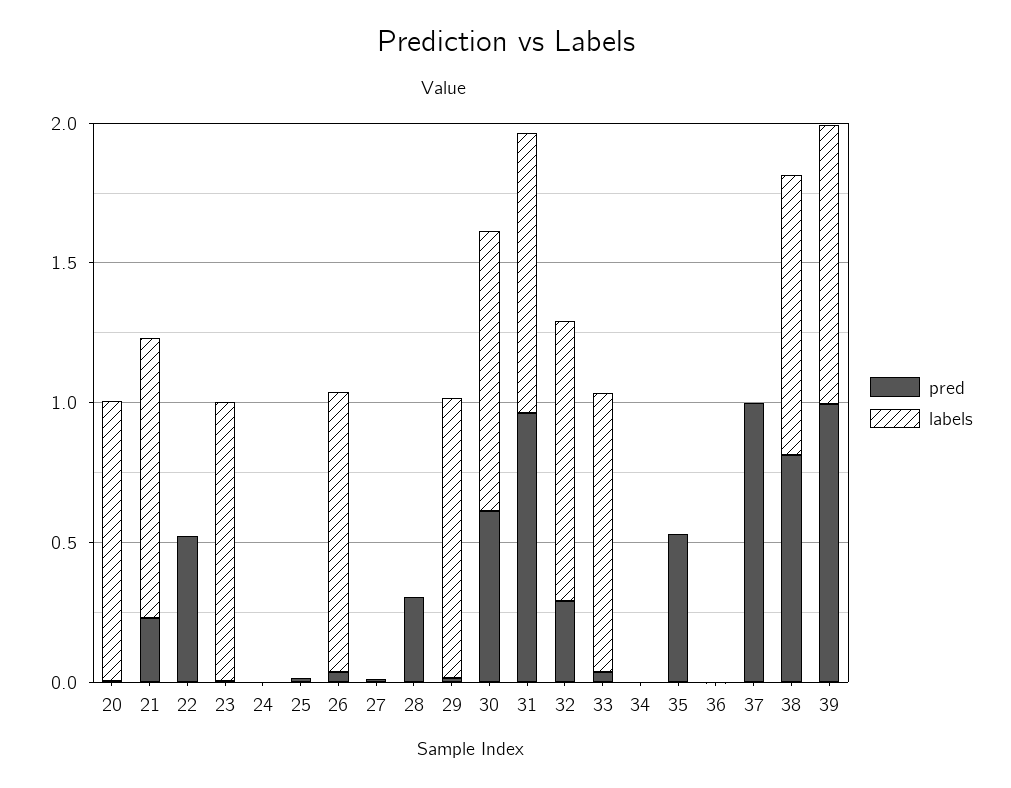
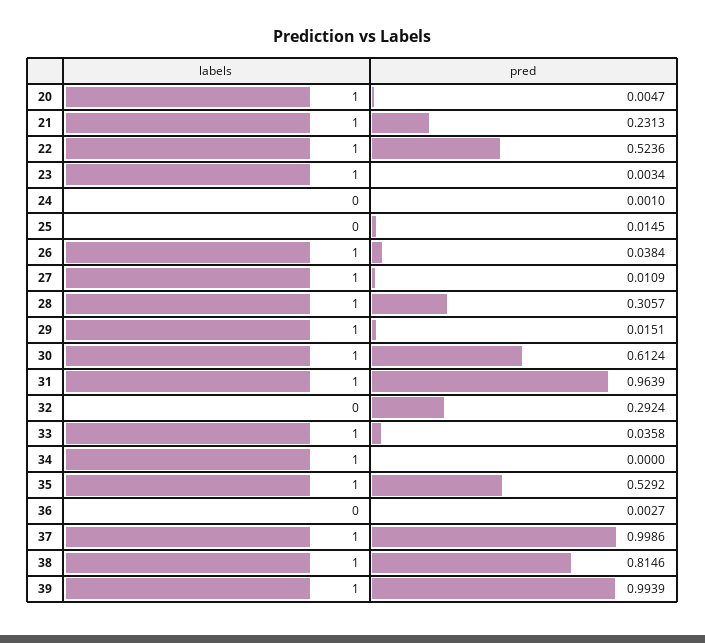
labels, 22: 0 -> 1
labels, 27: 0 -> 1
labels, 28: 0 -> 1
labels, 32: 1 -> 0
labels, 34: 0 -> 1
labels, 35: 0 -> 1
labels, 37: 0 -> 1

